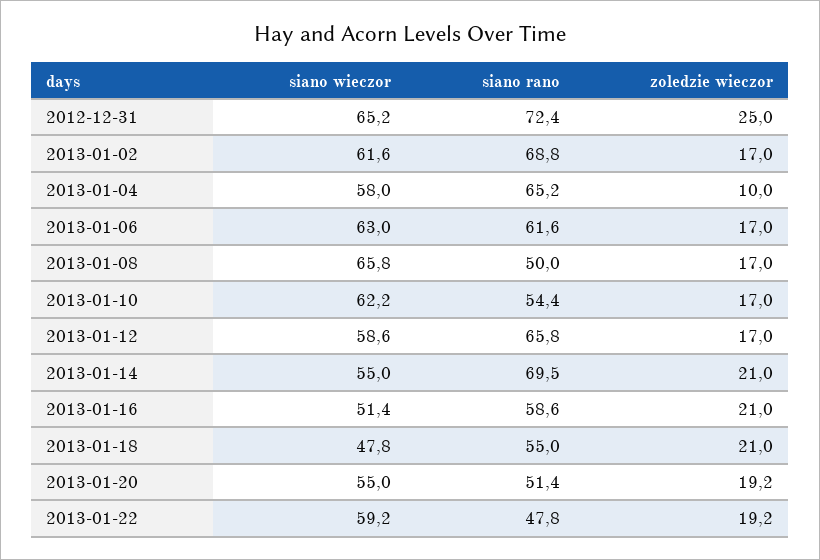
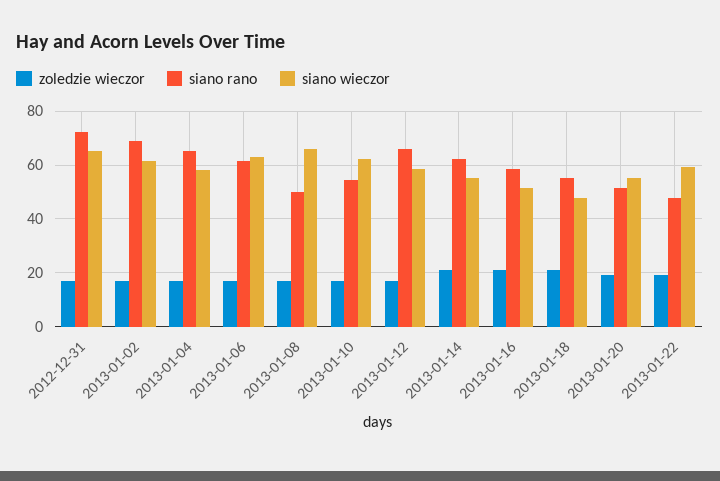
zoledzie wieczor, 2012-12-31: 25 -> 17.5
zoledzie wieczor, 2013-01-04: 10 -> 17.5
siano rano, 2013-01-14: 69.5 -> 62.5

